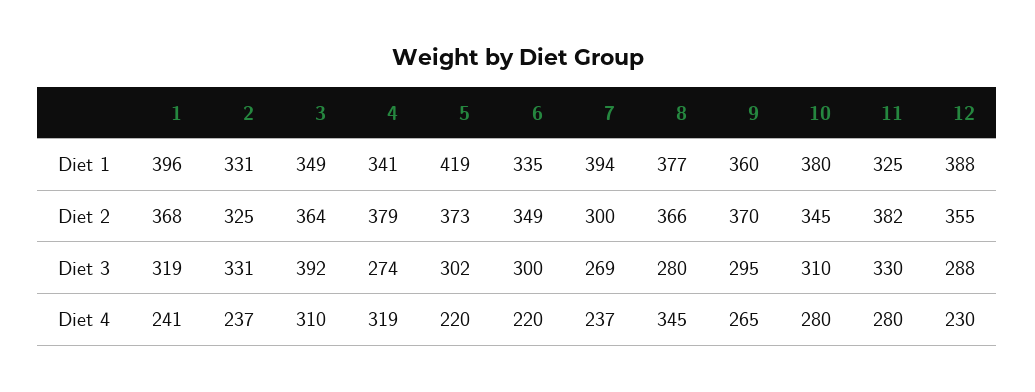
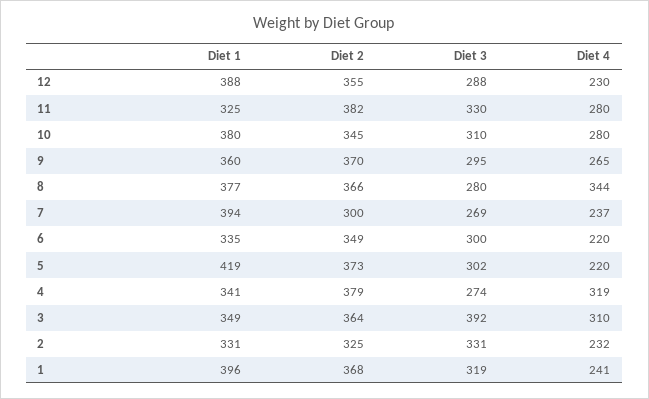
2, Diet 4: 237 -> 232
8, Diet 4: 345 -> 344

